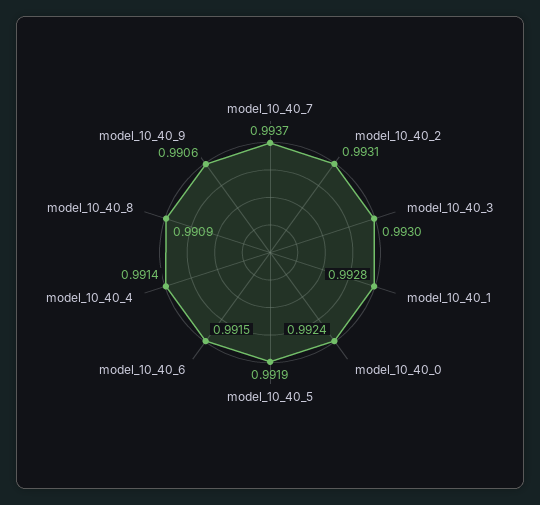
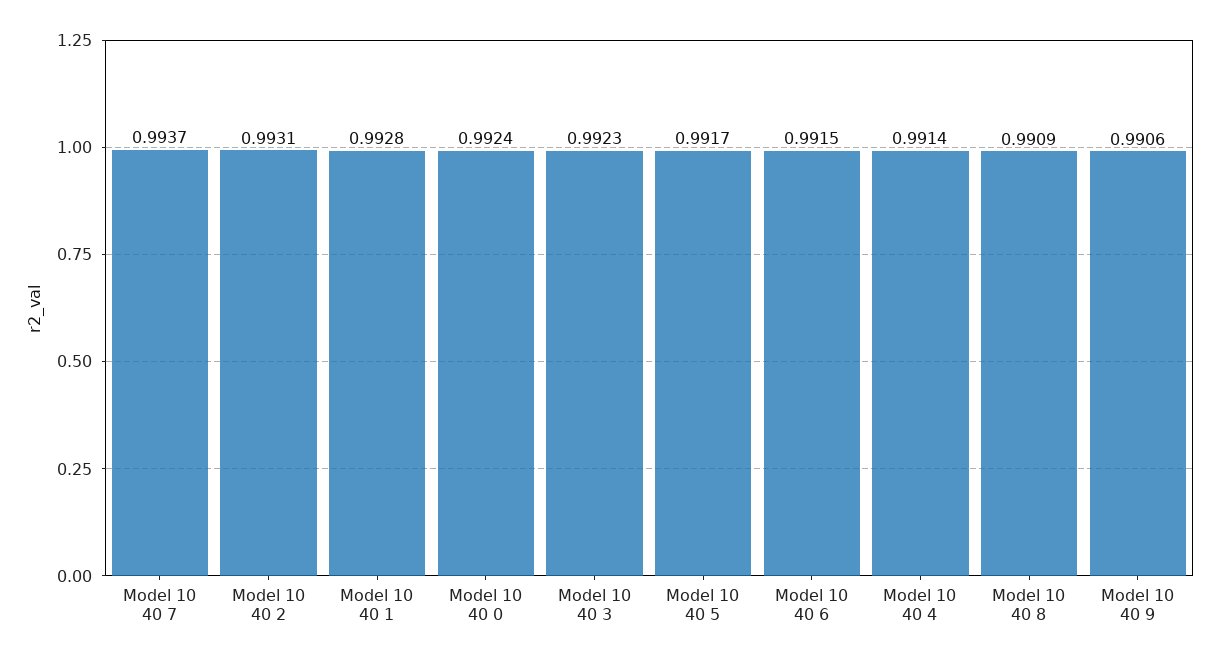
model_10_40_3: 0.993 -> 0.9923
model_10_40_5: 0.9919 -> 0.9917

